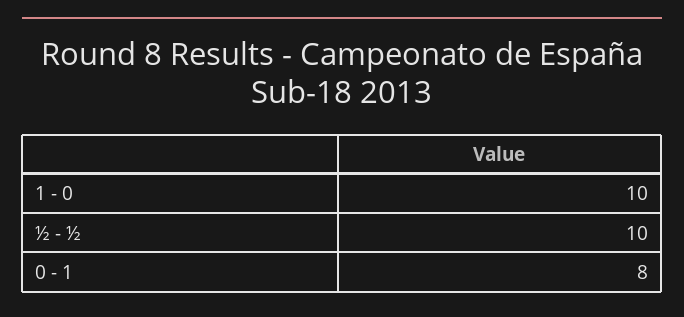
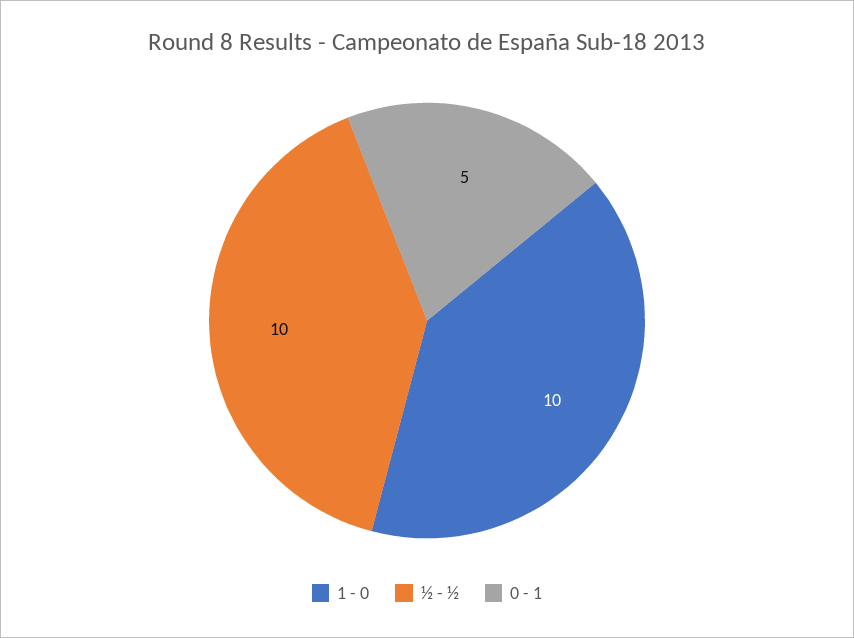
0 - 1: 8 -> 5

